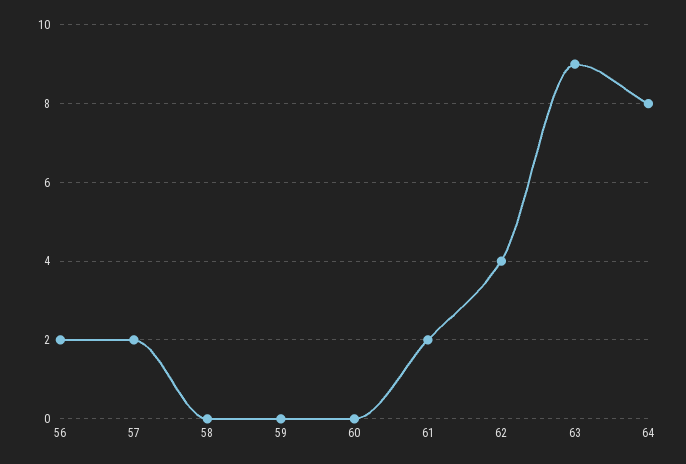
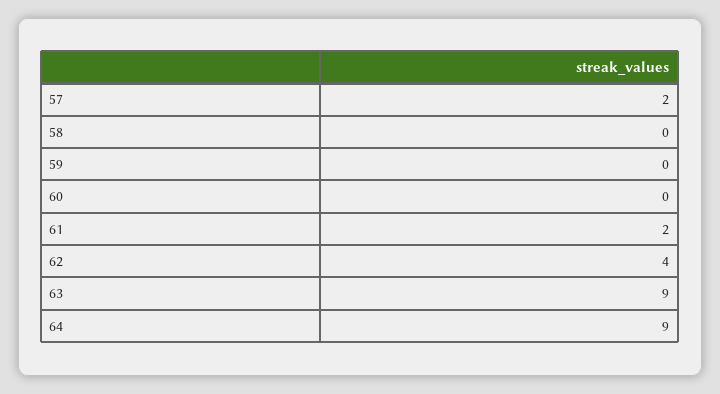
56: 2 -> none
64: 8 -> 9

